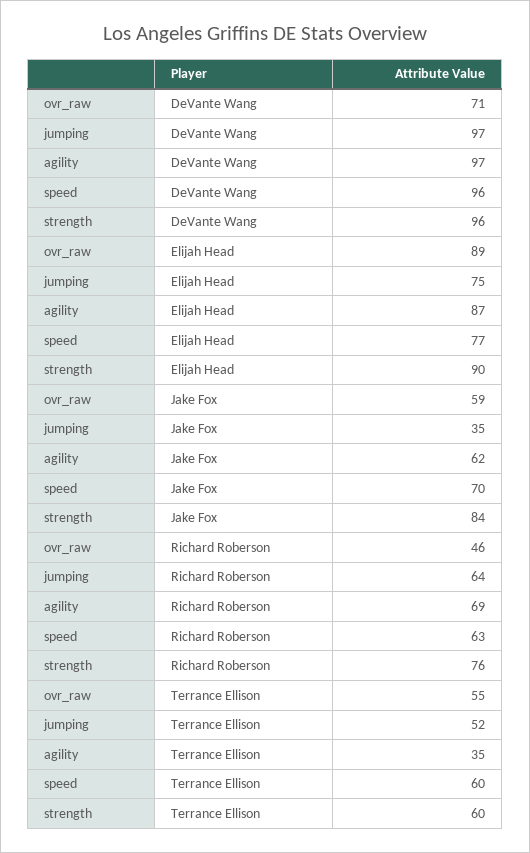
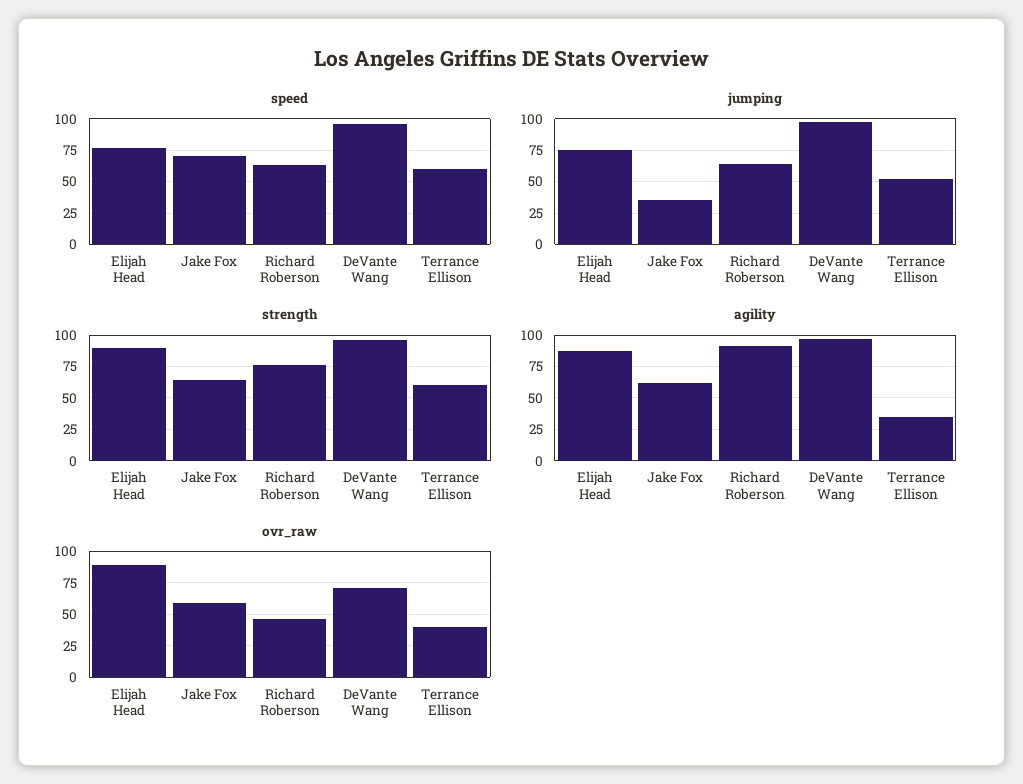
strength, Jake Fox: 84 -> 65
agility, Richard Roberson: 69 -> 90
ovr_raw, Terrance Ellison: 55 -> 40

